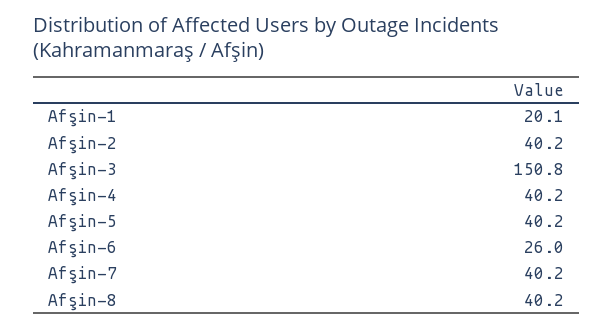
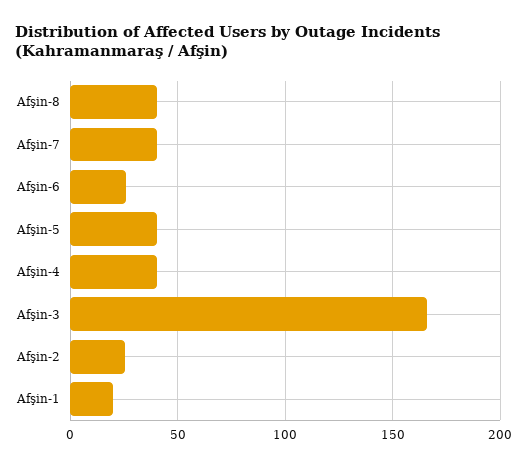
Afşin-2: 40.2 -> 25
Afşin-3: 150.8 -> 165

